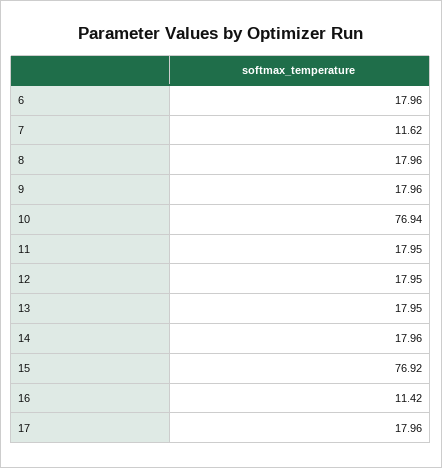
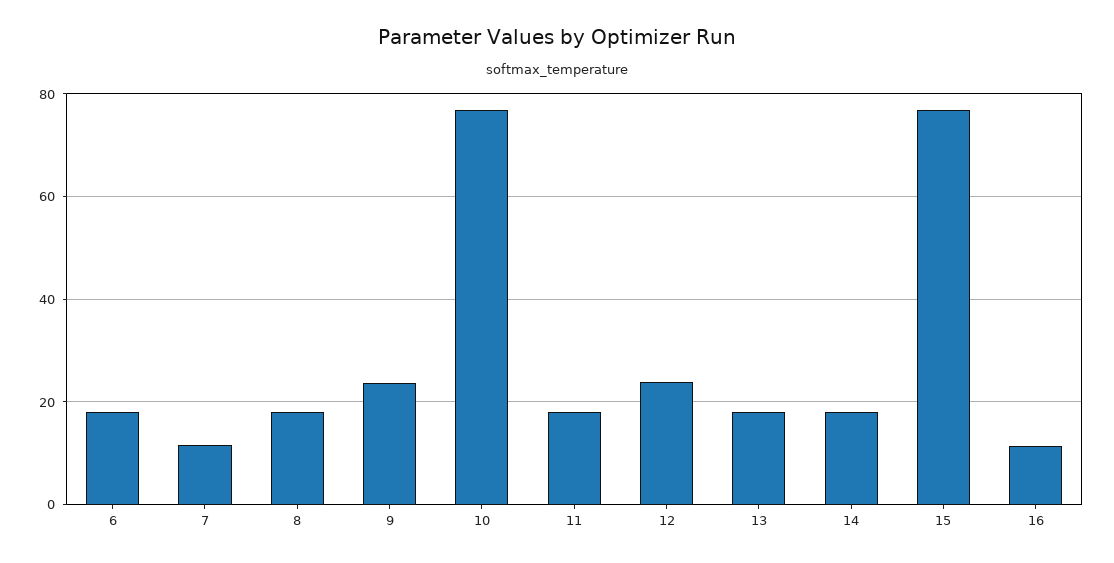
9: 17.96 -> 24
12: 17.95 -> 24
17: 17.96 -> none

